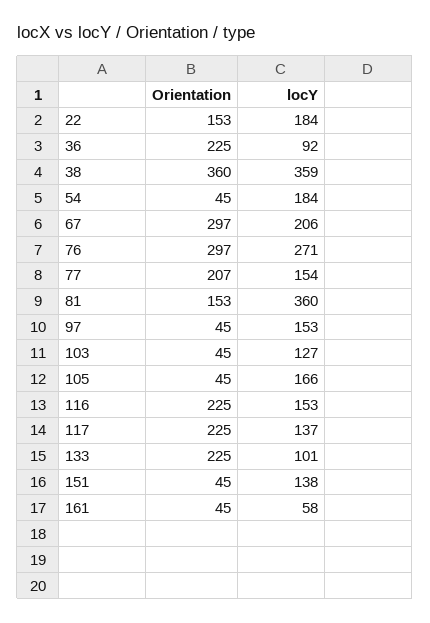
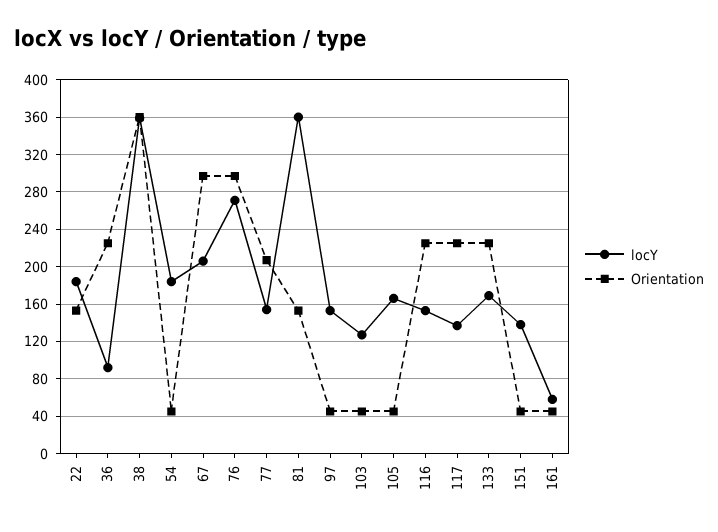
locY, 133: 101 -> 170

